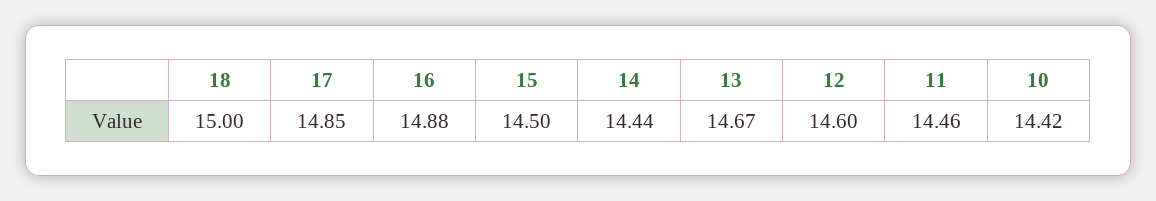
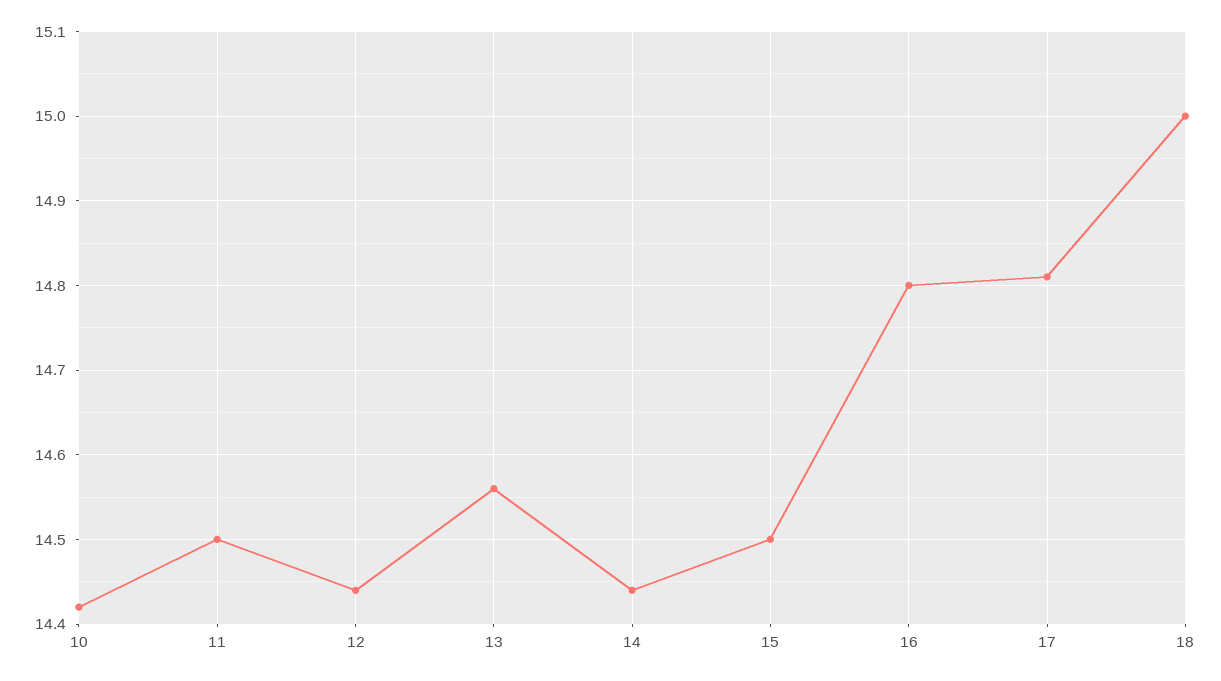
17: 14.85 -> 14.81
16: 14.88 -> 14.8
13: 14.67 -> 14.56
12: 14.6 -> 14.44
11: 14.46 -> 14.5

